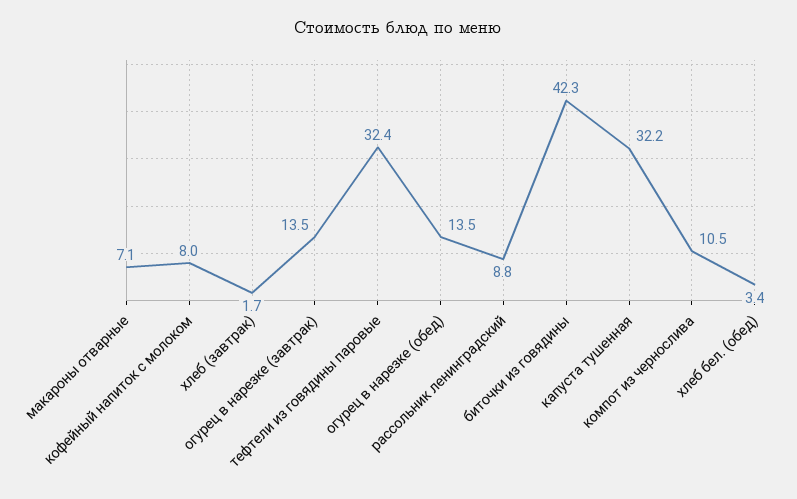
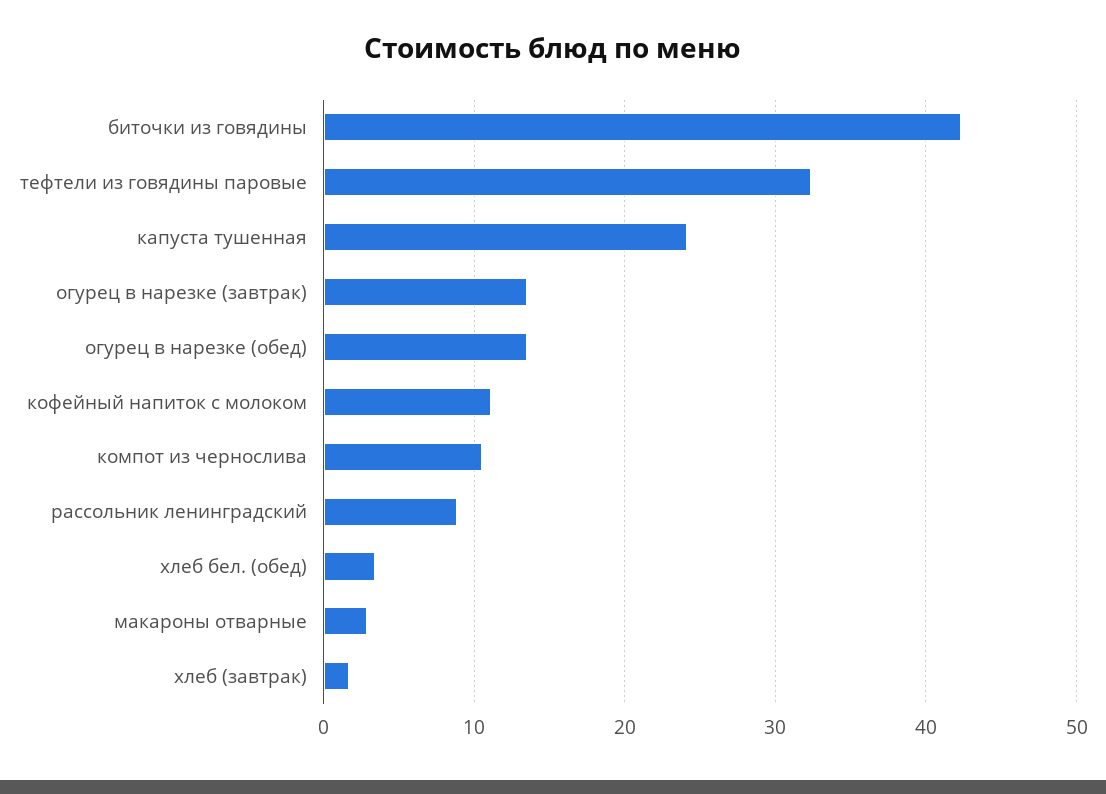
макароны отварные: 7.1 -> 3
кофейный напиток с молоком: 8 -> 11
капуста тушенная: 32.2 -> 24

